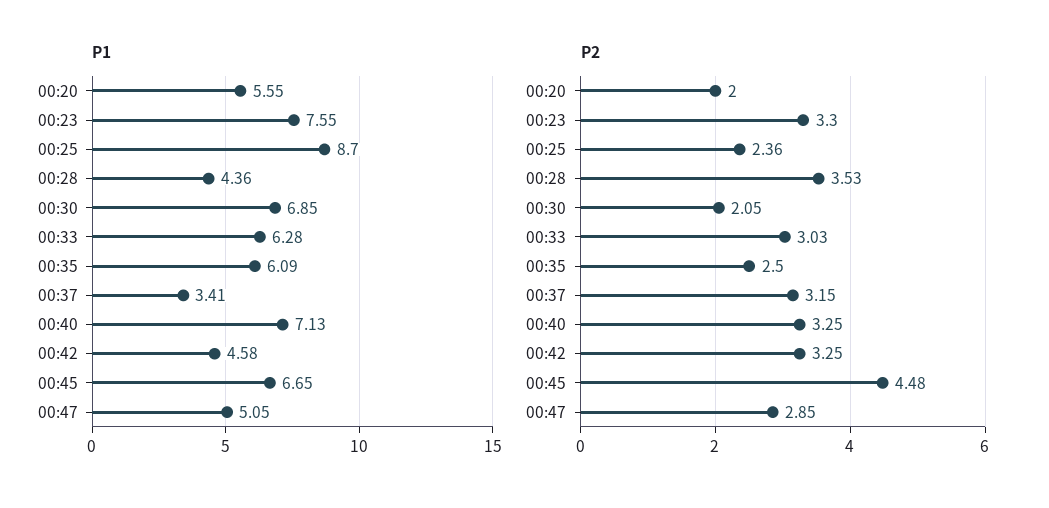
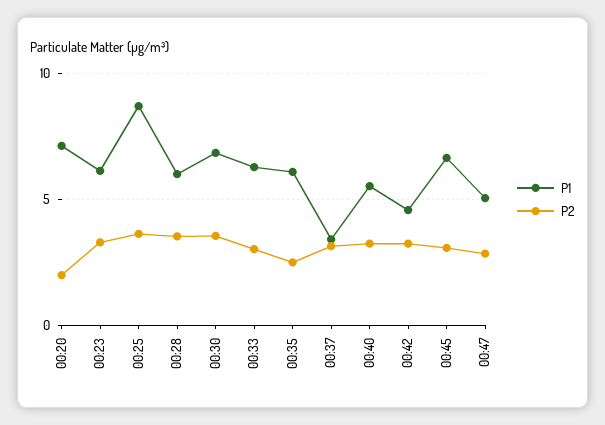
P1, 00:20: 5.55 -> 7
P1, 00:23: 7.55 -> 6
P1, 00:28: 4.36 -> 6
P1, 00:40: 7.13 -> 5.5
P2, 00:25: 2.36 -> 3.5
P2, 00:30: 2.05 -> 3.5
P2, 00:45: 4.48 -> 3

